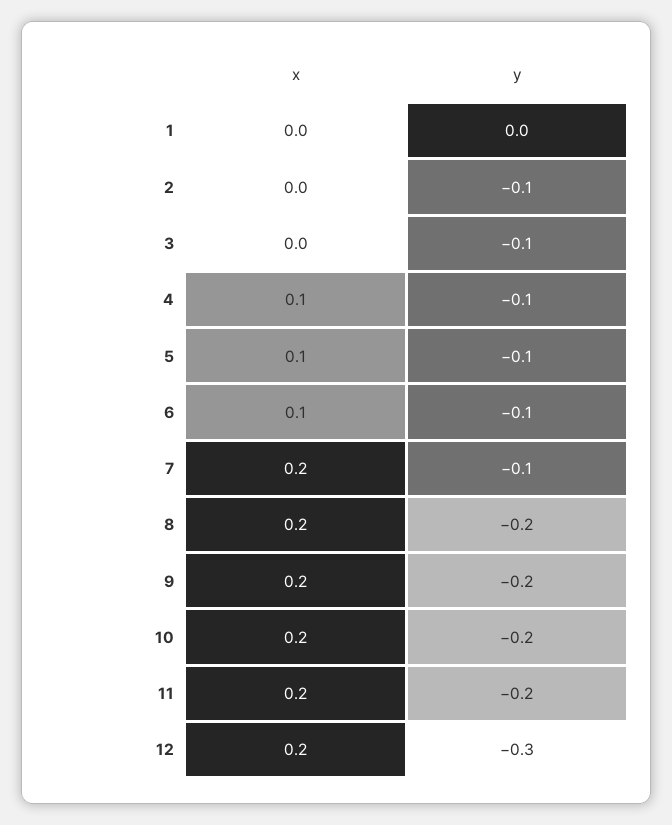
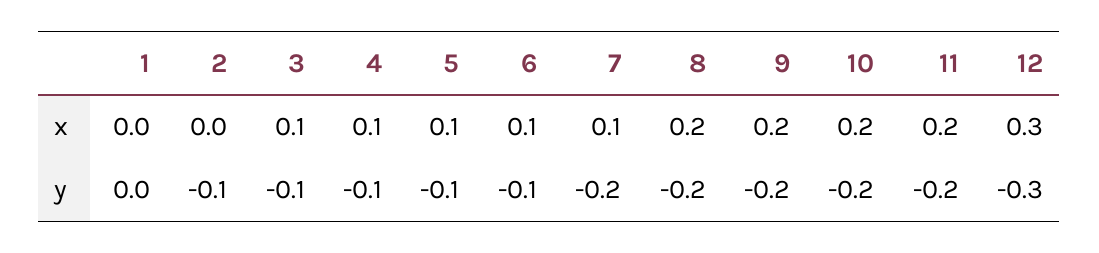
x, 3: 0 -> 0.1
x, 7: 0.2 -> 0.1
y, 7: -0.1 -> -0.2
x, 12: 0.2 -> 0.3

